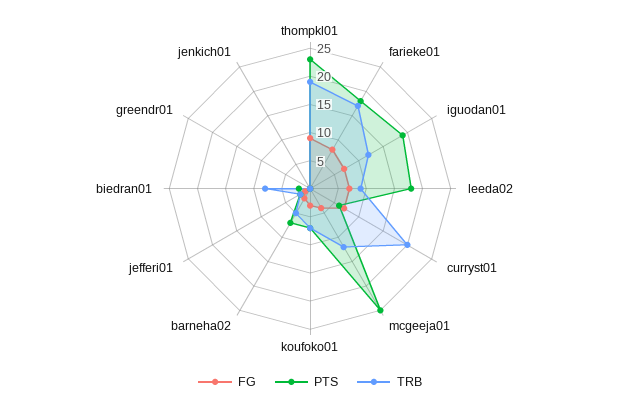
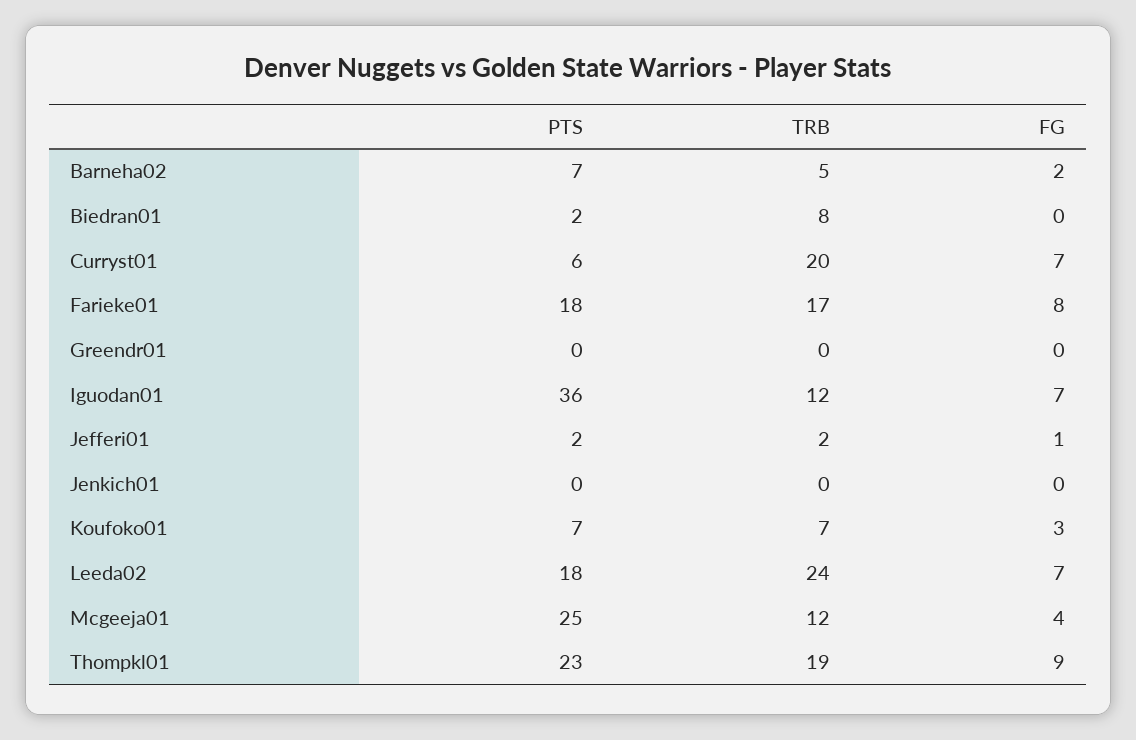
PTS, iguodan01: 20 -> 36
TRB, leeda02: 10 -> 24

